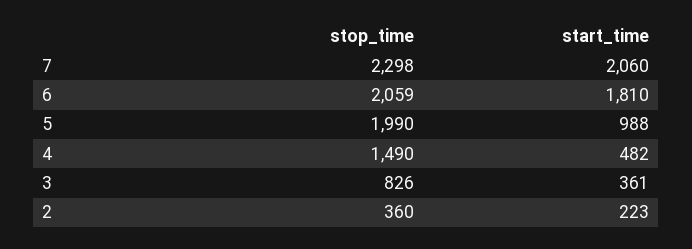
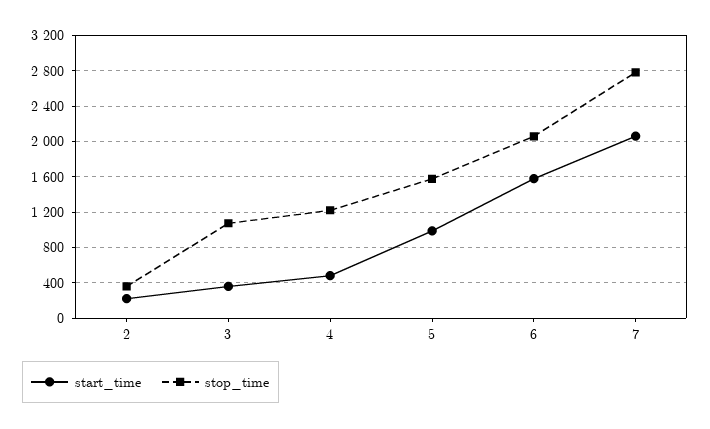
stop_time, 7: 2298 -> 2800
start_time, 6: 1810 -> 1600
stop_time, 5: 1990 -> 1600
stop_time, 4: 1490 -> 1200
stop_time, 3: 826 -> 1100

